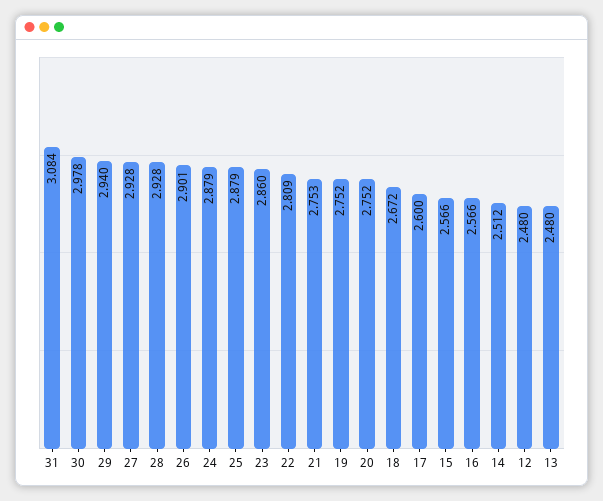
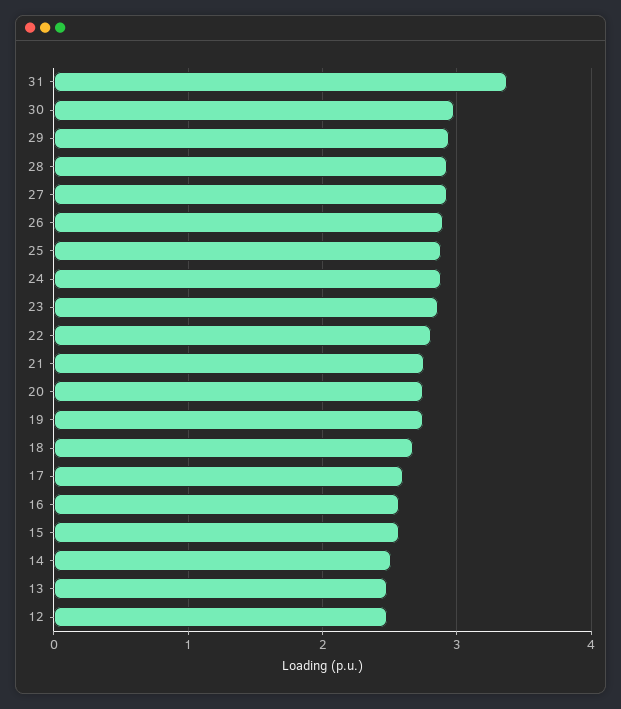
31: 3.084 -> 3.4

